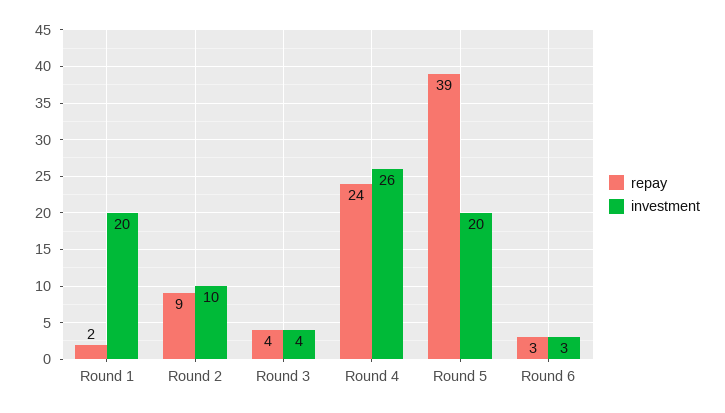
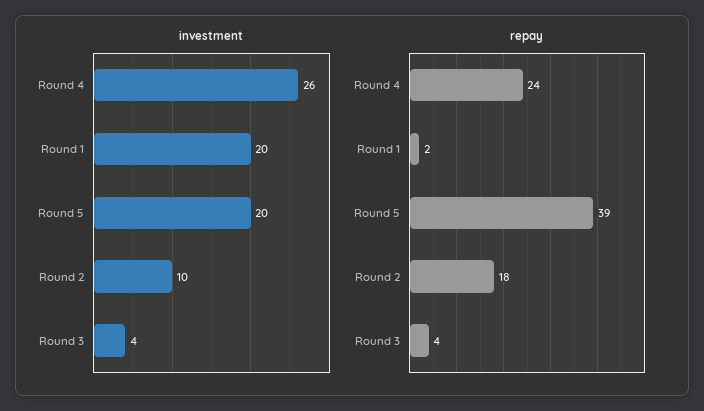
repay, Round 2: 9 -> 18
repay, Round 6: 3 -> none
investment, Round 6: 3 -> none

